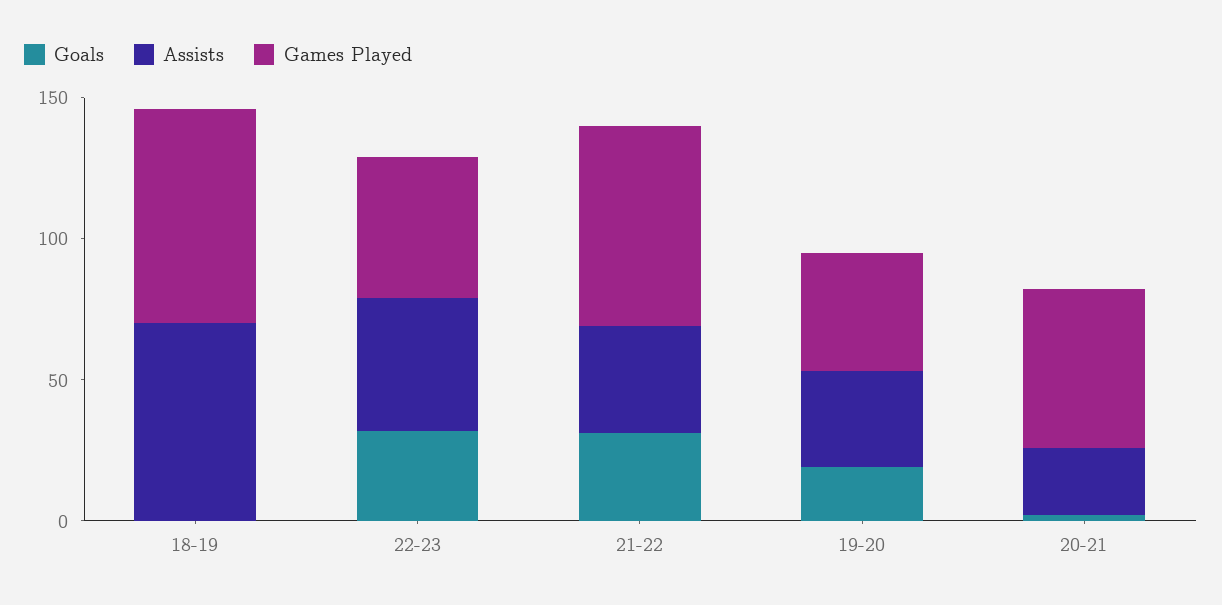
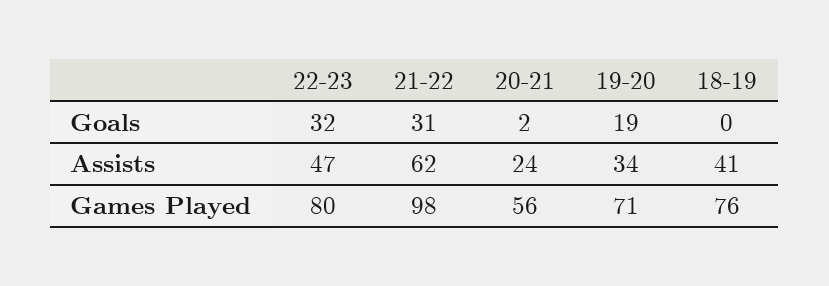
Assists, 18-19: 70 -> 41
Games Played, 22-23: 50 -> 80
Assists, 21-22: 40 -> 62
Games Played, 21-22: 70 -> 98
Games Played, 19-20: 40 -> 71

